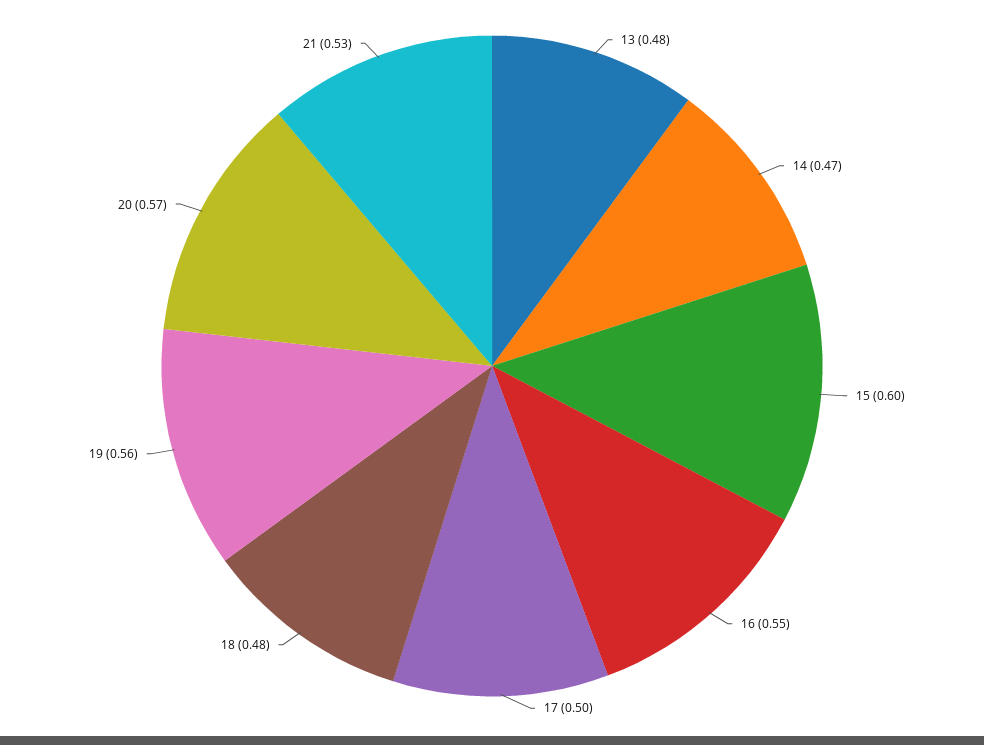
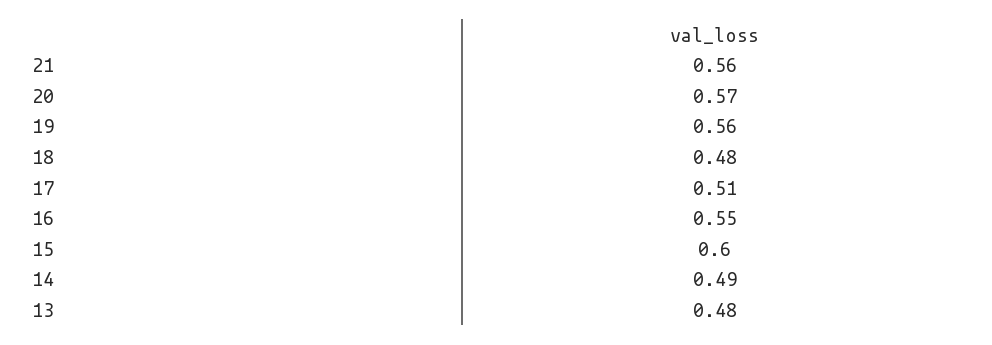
14: 0.47 -> 0.49
17: 0.5 -> 0.51
21: 0.53 -> 0.56

